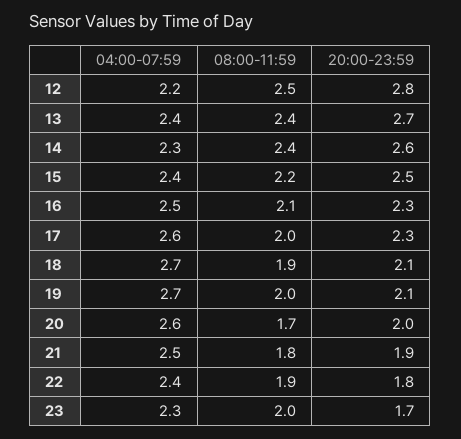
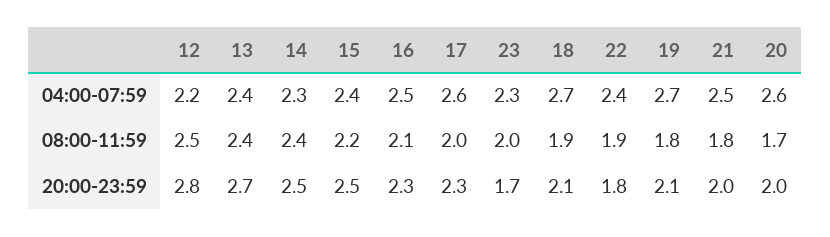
20:00-23:59, 14: 2.6 -> 2.5
08:00-11:59, 19: 2 -> 1.8
20:00-23:59, 21: 1.9 -> 2

